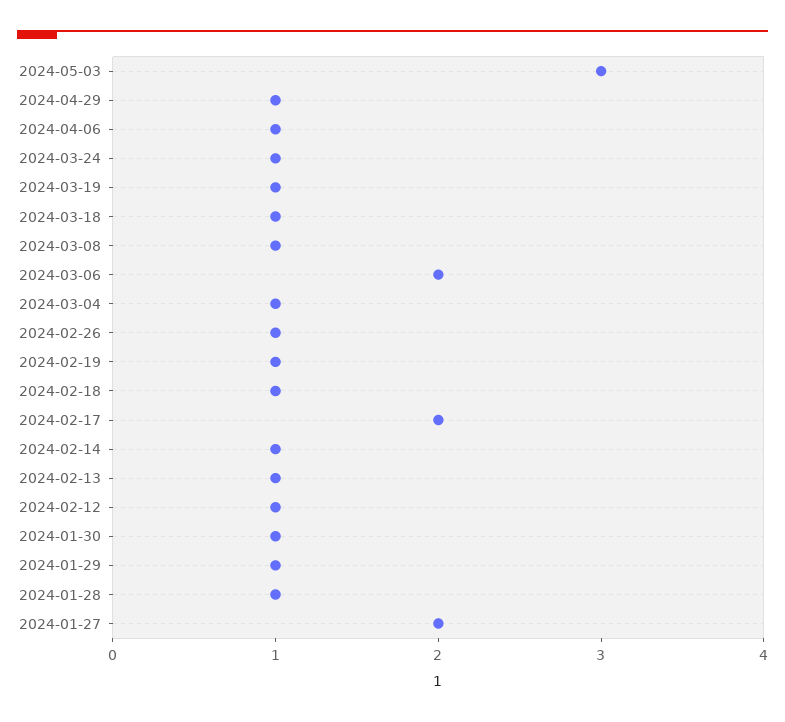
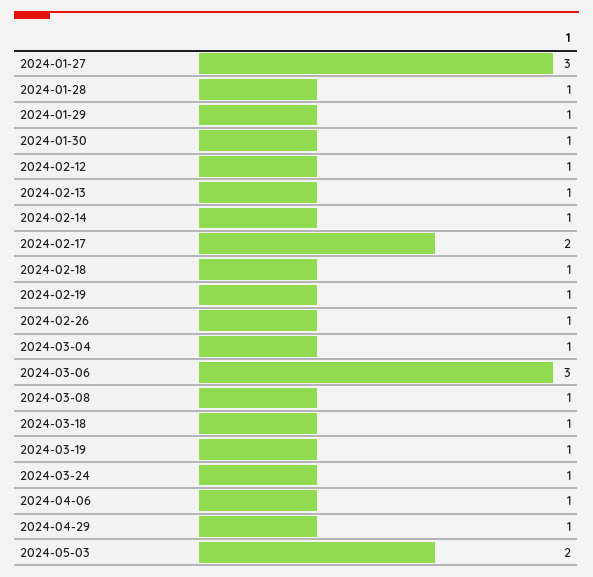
2024-05-03: 3 -> 2
2024-03-06: 2 -> 3
2024-01-27: 2 -> 3

